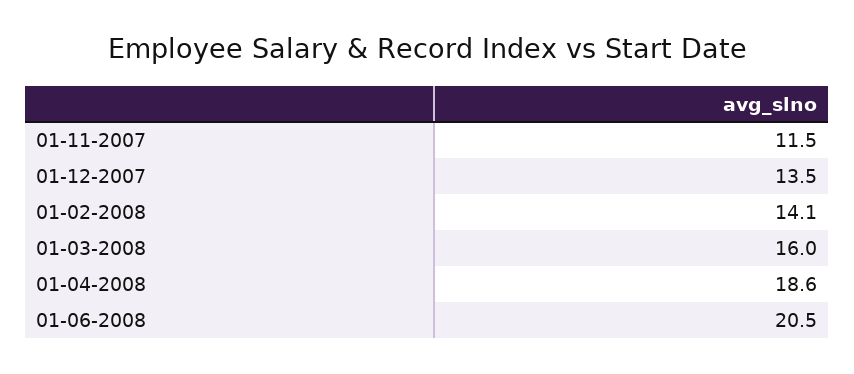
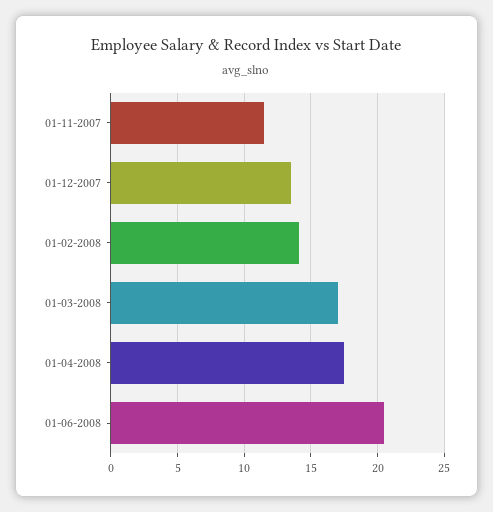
01-03-2008: 16 -> 17
01-04-2008: 18.6 -> 17.5

